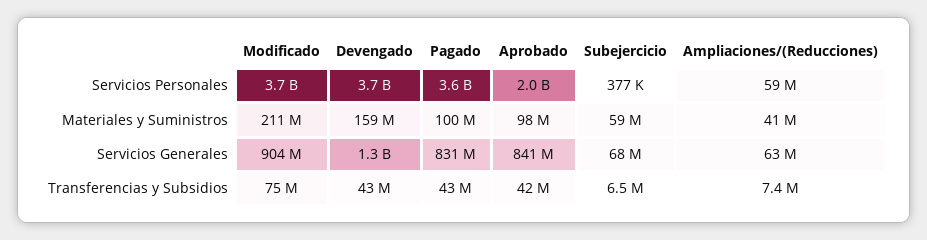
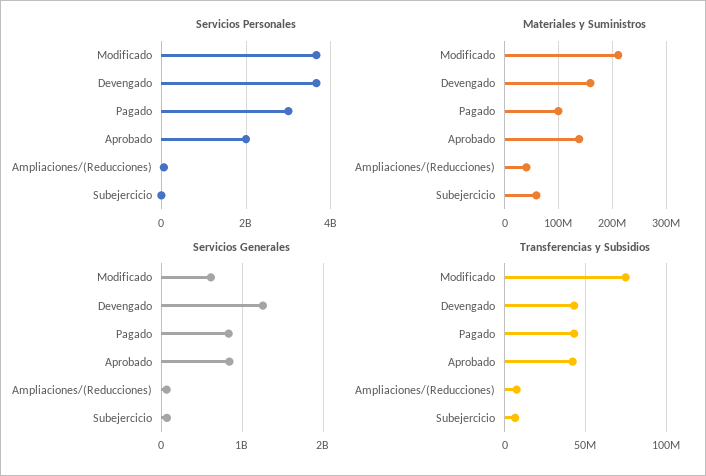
Servicios Personales, Pagado: 3600000000 -> 3000000000
Materiales y Suministros, Aprobado: 98000000 -> 140000000
Servicios Generales, Modificado: 904000000 -> 600000000

